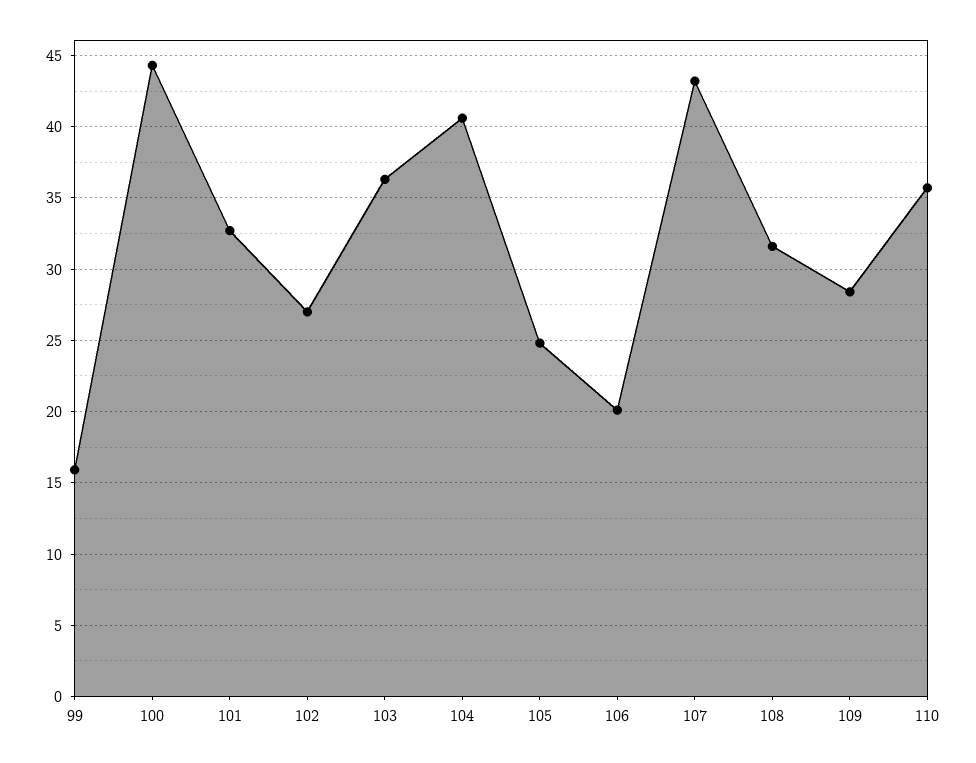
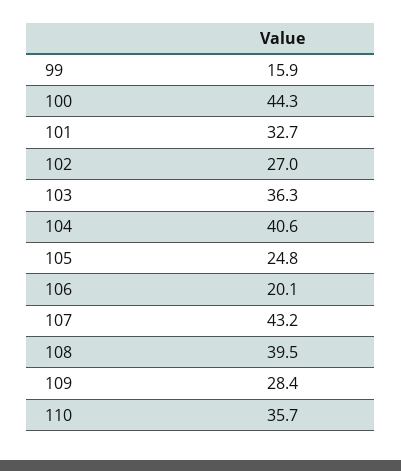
108: 31.5 -> 39.5

